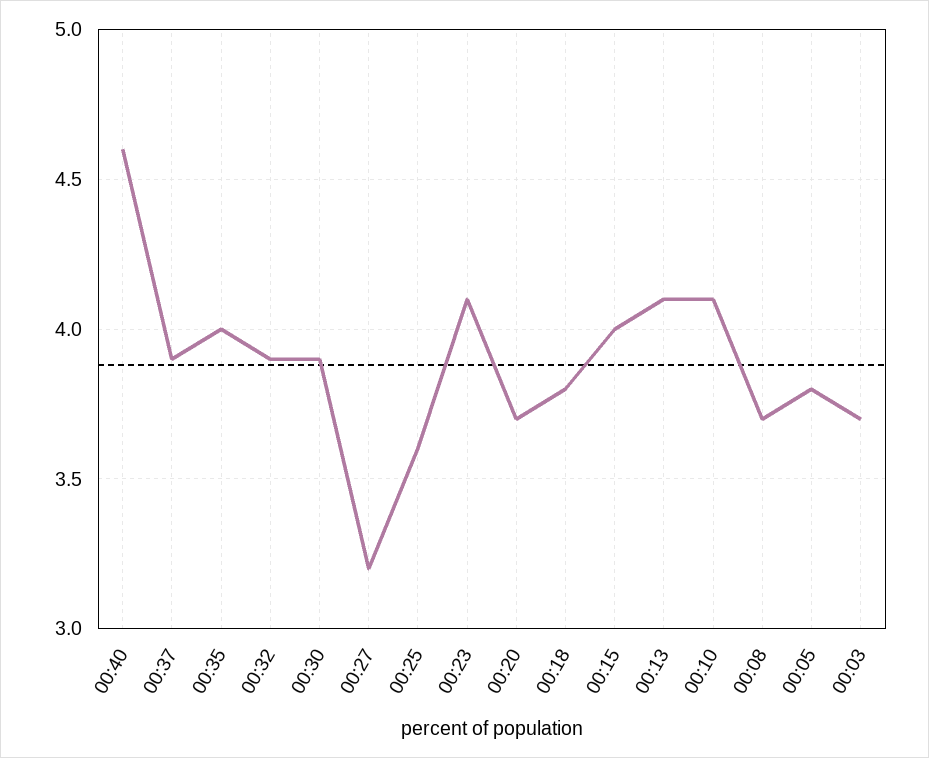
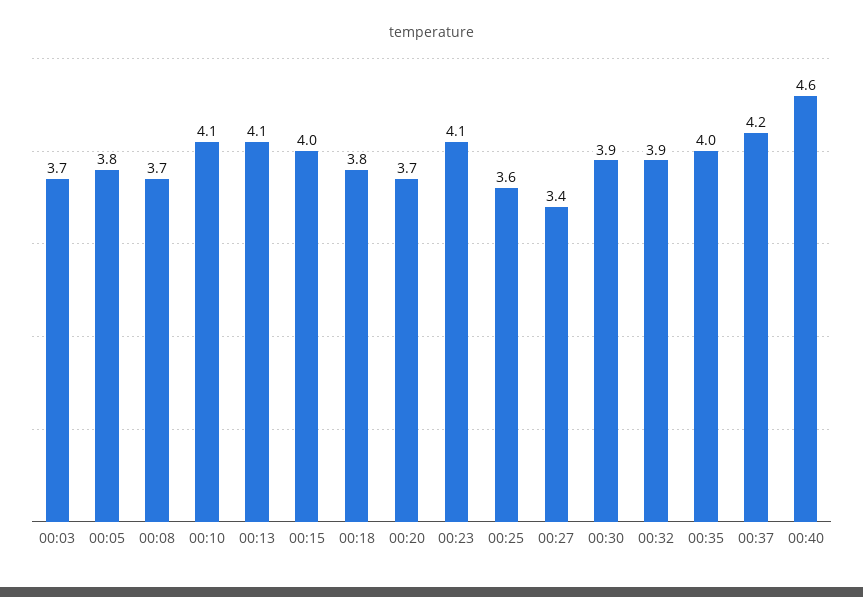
00:37: 3.9 -> 4.2
00:27: 3.2 -> 3.4

